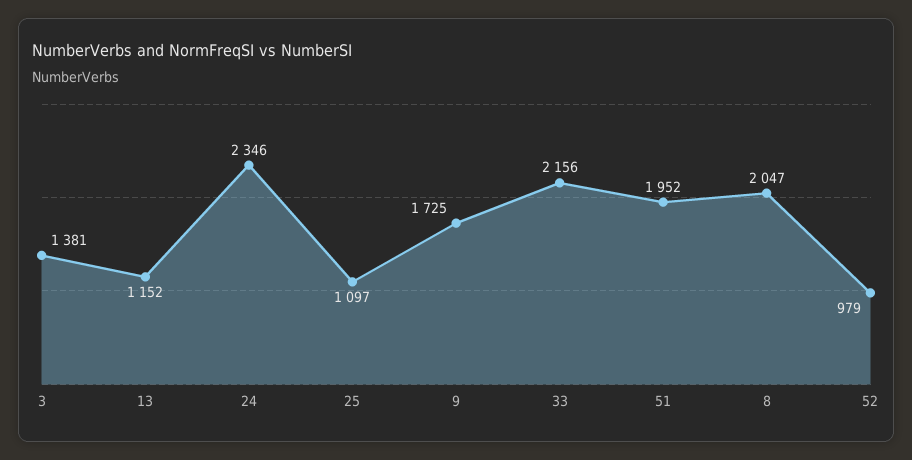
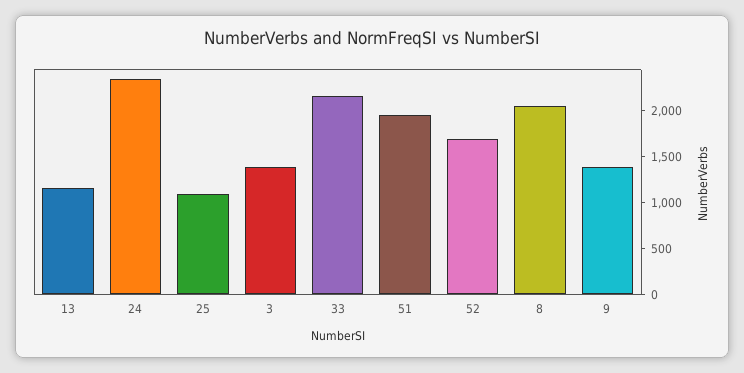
9: 1725 -> 1400
52: 979 -> 1700

